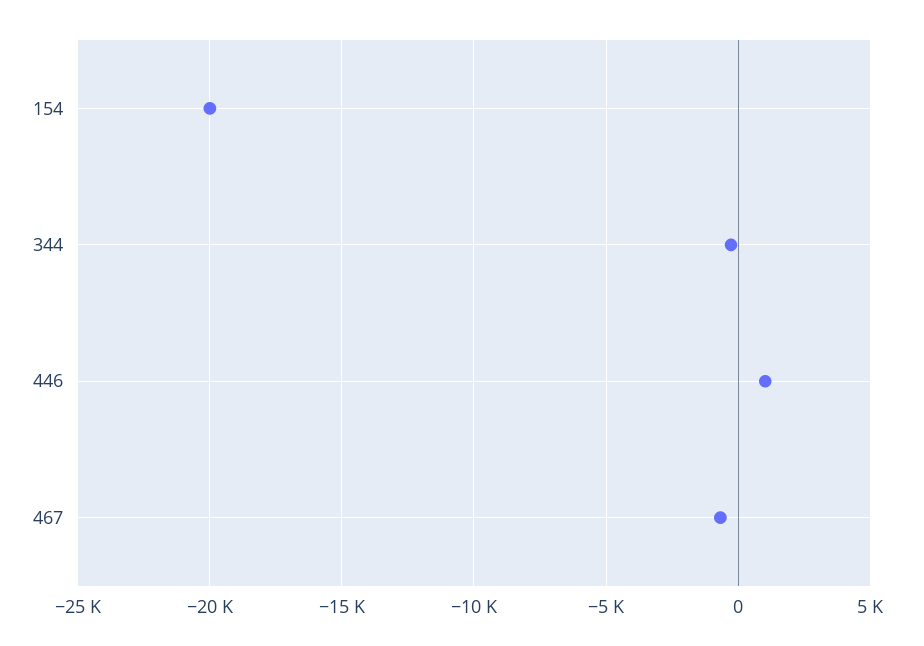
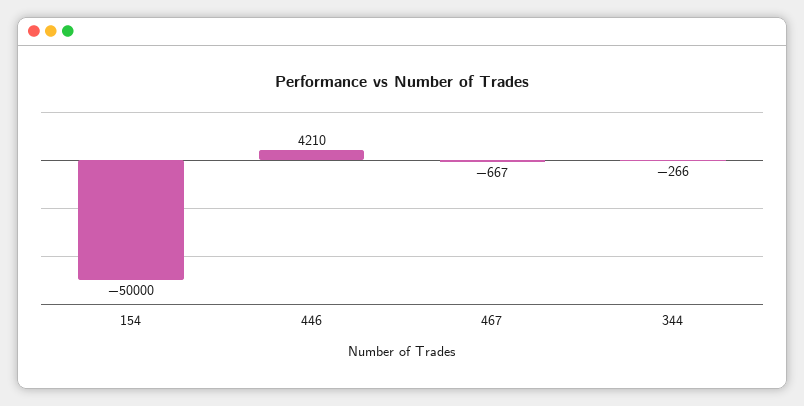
154: -20000 -> -50000
446: 1000 -> 4210

